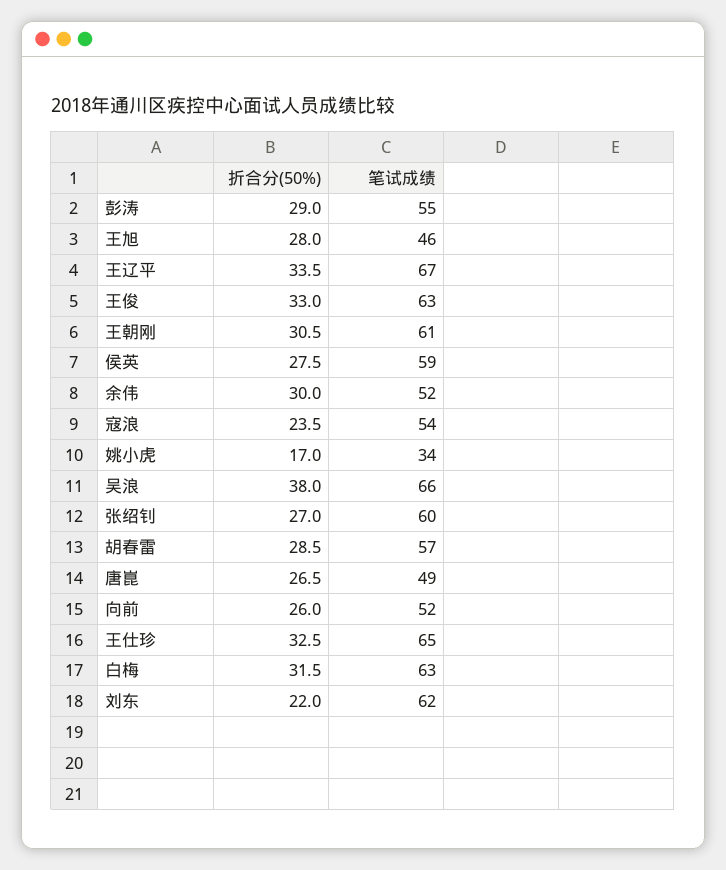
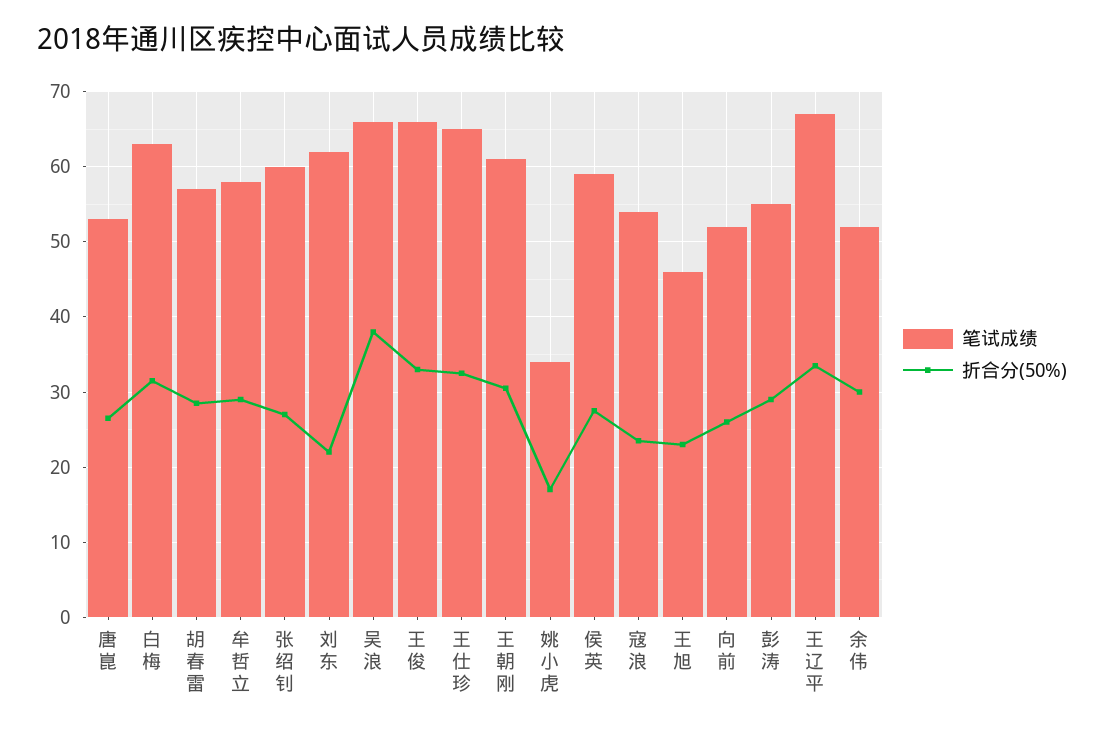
折合分(50%), 王旭: 28 -> 23
笔试成绩, 王俊: 63 -> 66
笔试成绩, 唐崑: 49 -> 53
笔试成绩, 牟哲立: none -> 58
折合分(50%), 牟哲立: none -> 29

